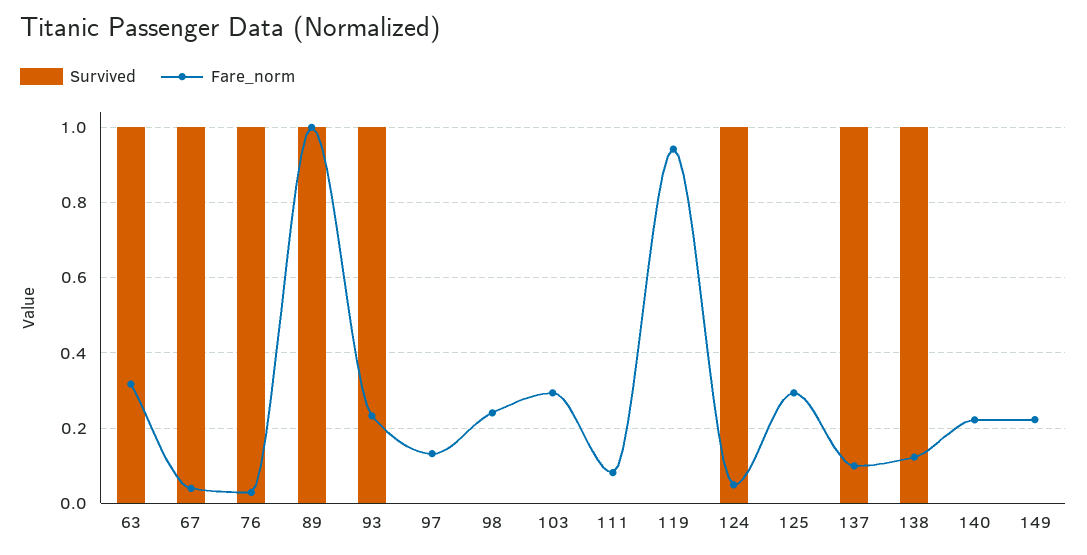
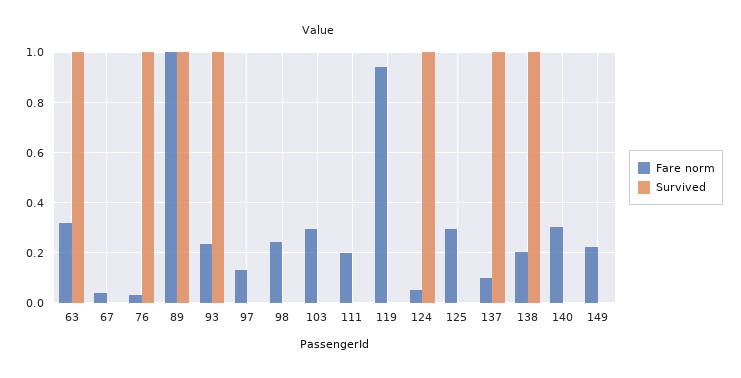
Survived, 67: 1 -> 0
Fare_norm, 111: 0.08 -> 0.2
Fare_norm, 138: 0.12 -> 0.2
Fare_norm, 140: 0.22 -> 0.3

